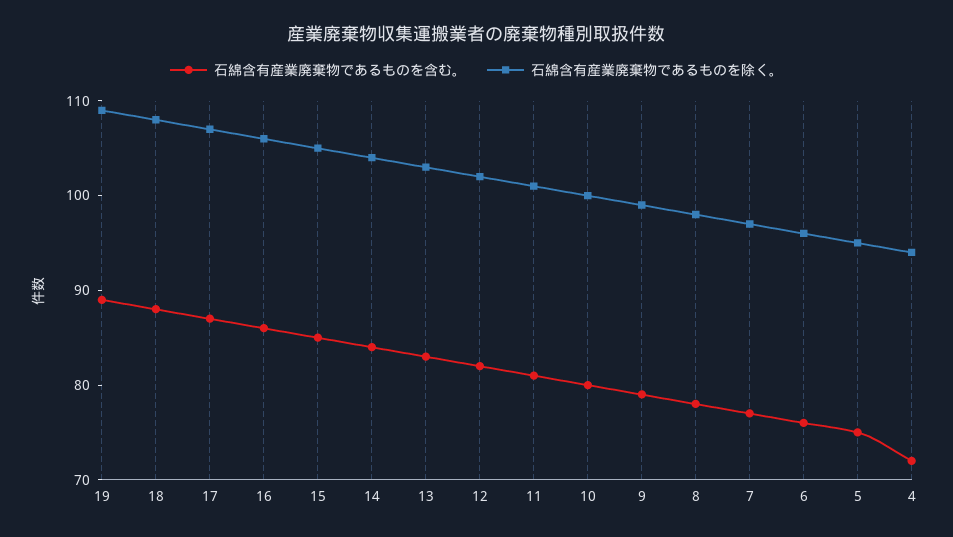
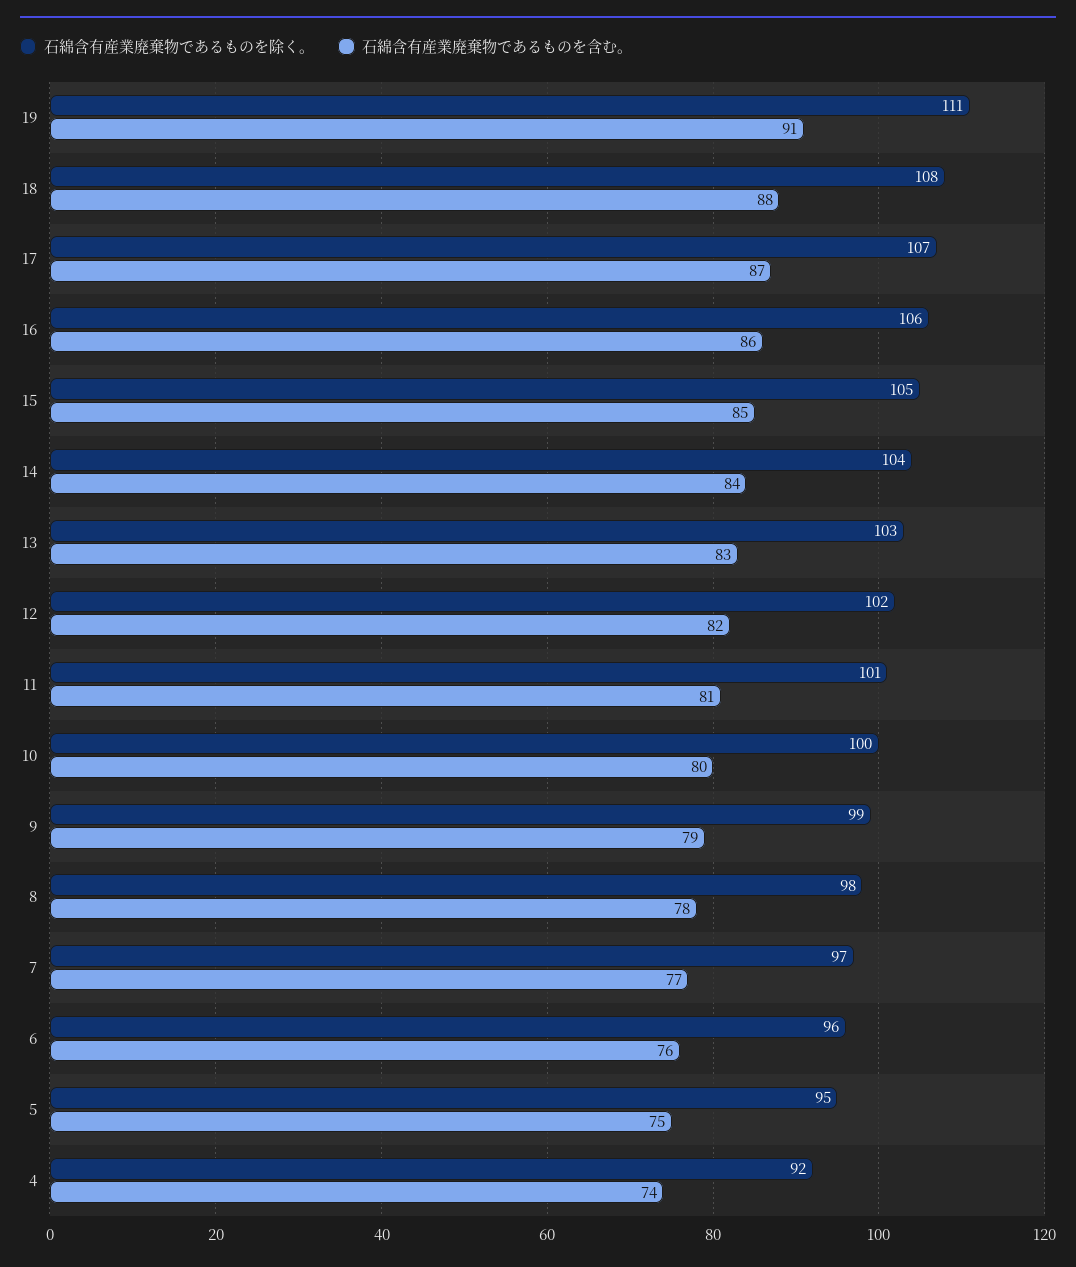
石綿含有産業廃棄物であるものを含む。, 19: 89 -> 91
石綿含有産業廃棄物であるものを除く。, 19: 109 -> 111
石綿含有産業廃棄物であるものを含む。, 4: 72 -> 74
石綿含有産業廃棄物であるものを除く。, 4: 94 -> 92

